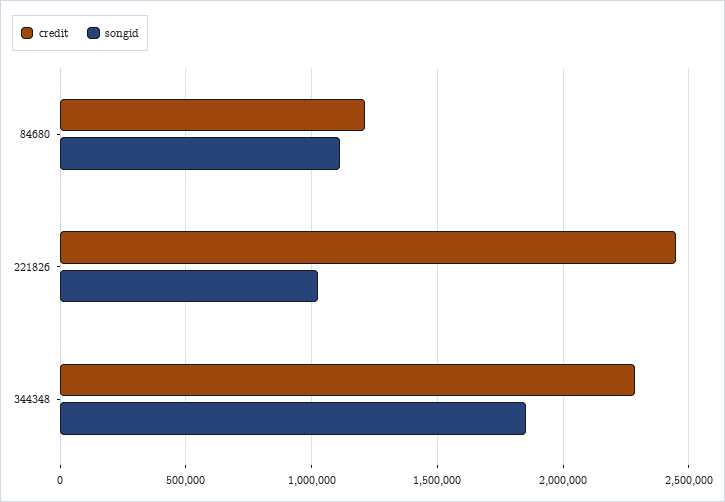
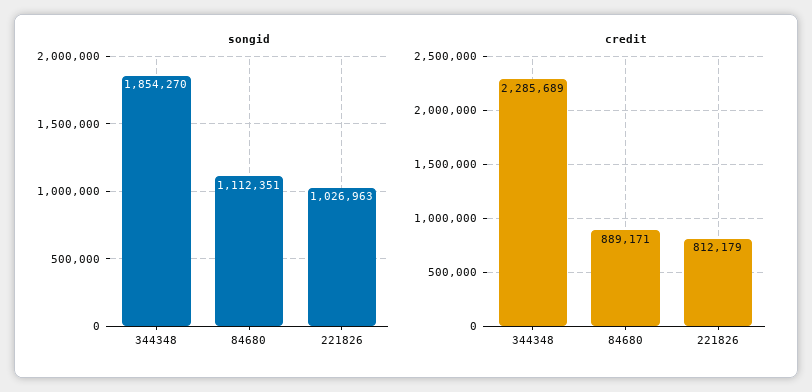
credit, 84680: 1200000 -> 889171
credit, 221826: 2450000 -> 812179

